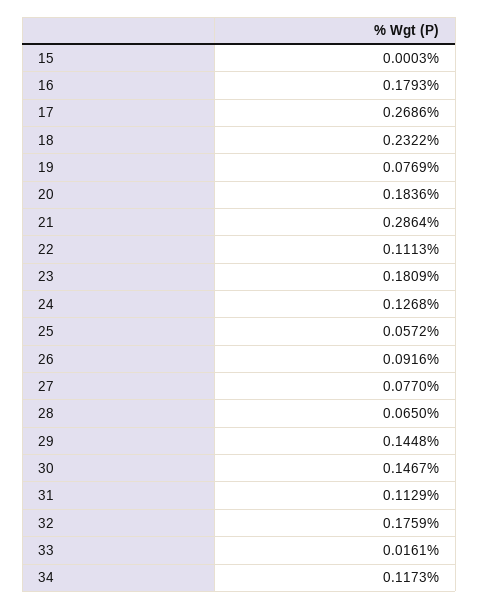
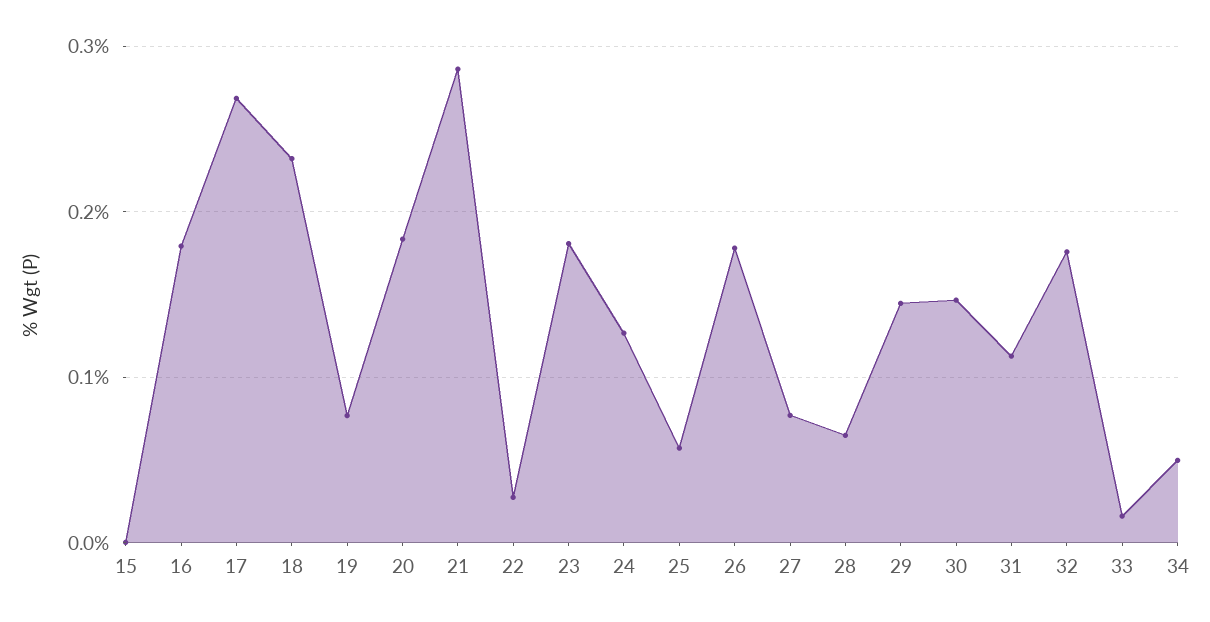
22: 0.1113 -> 0.03
26: 0.0916 -> 0.18
34: 0.1173 -> 0.05

